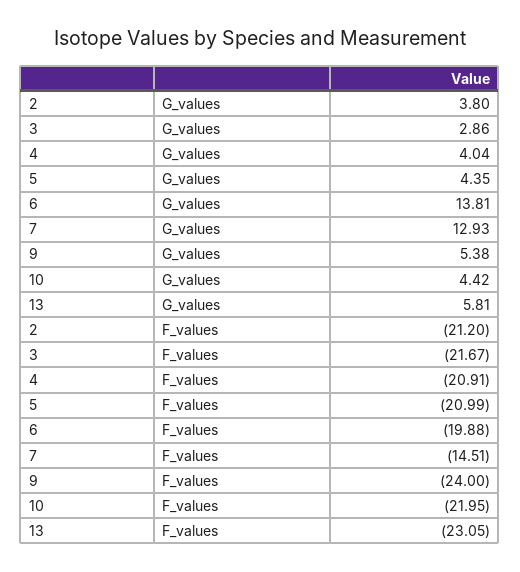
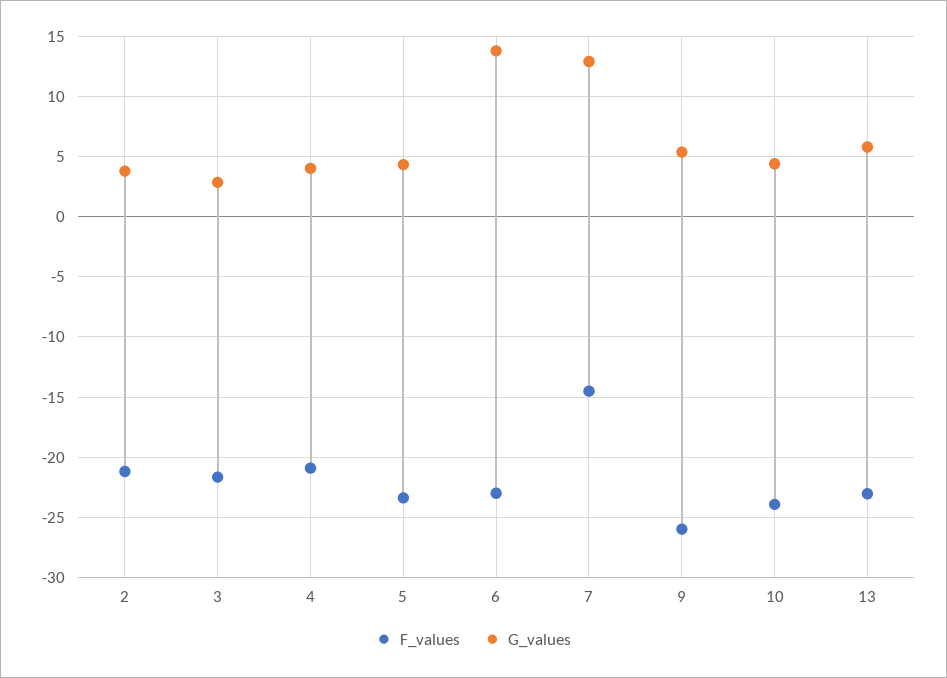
F_values, 5: -20.99 -> -23.5
F_values, 6: -19.88 -> -23
F_values, 9: -24 -> -26
F_values, 10: -21.95 -> -24

